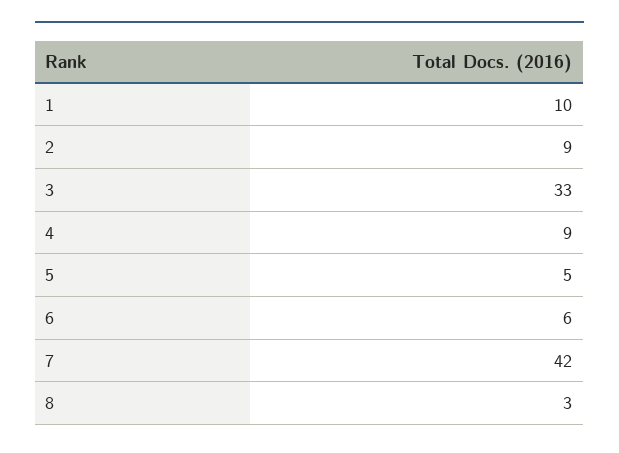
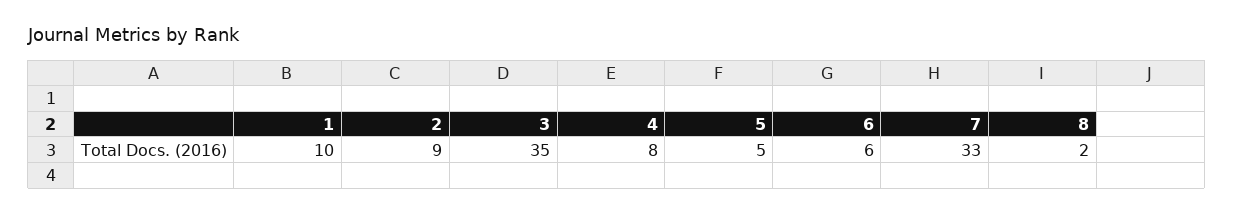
3: 33 -> 35
4: 9 -> 8
7: 42 -> 33
8: 3 -> 2

